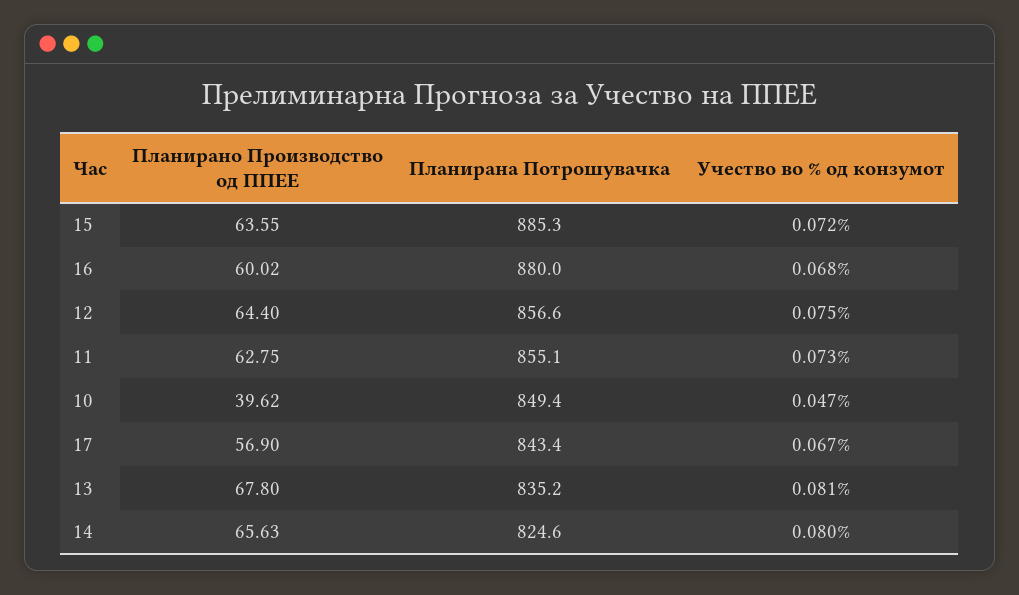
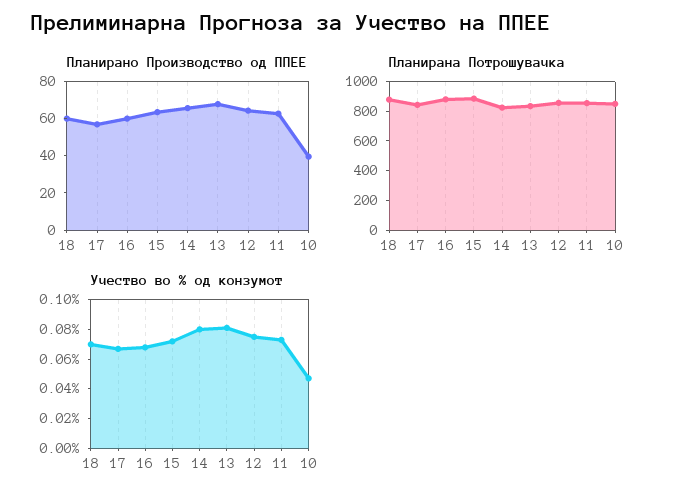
Планирано Производство од ППЕЕ, 18: none -> 60
Планирана Потрошувачка, 18: none -> 900
Учество во % од конзумот, 18: none -> 0.07

